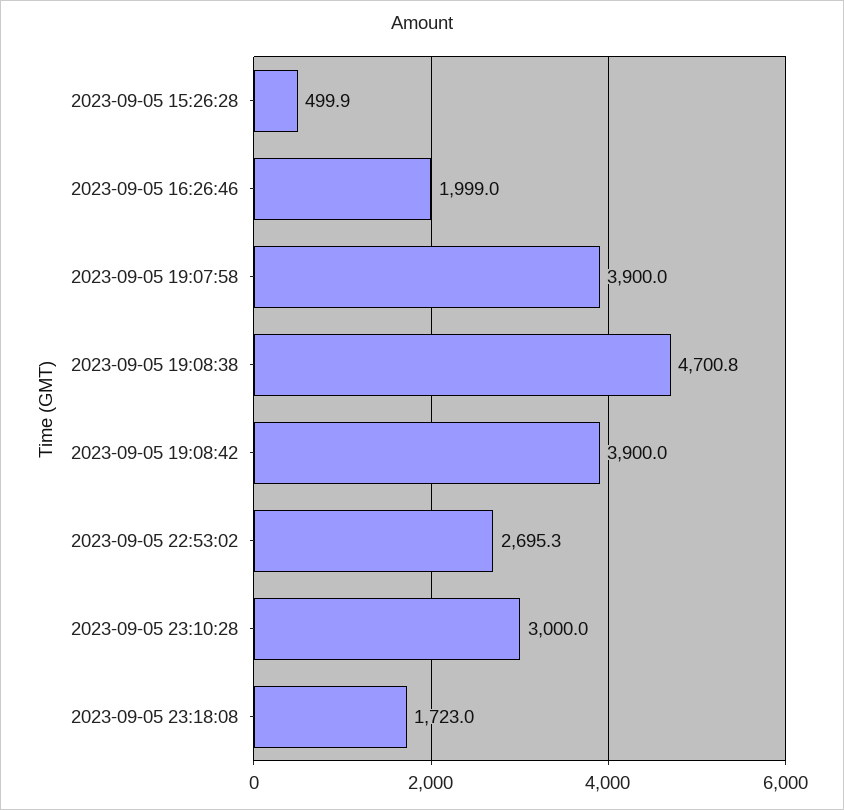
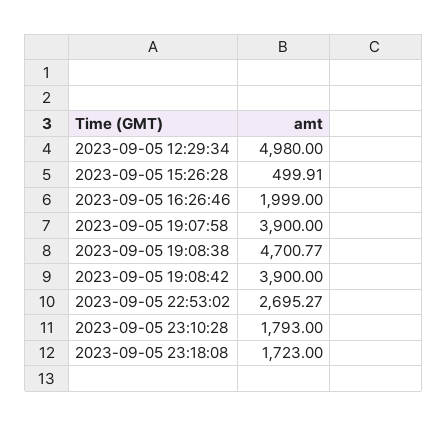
2023-09-05 23:10:28: 3000 -> 1793
2023-09-05 12:29:34: none -> 4980

